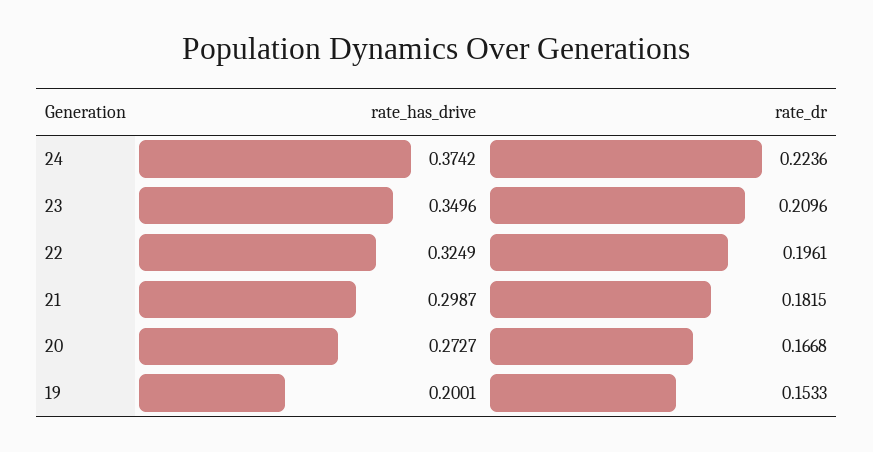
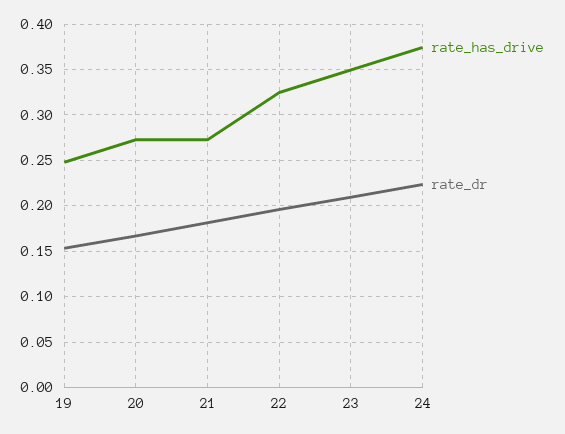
rate_has_drive, 21: 0.2987 -> 0.27
rate_has_drive, 19: 0.2001 -> 0.25

